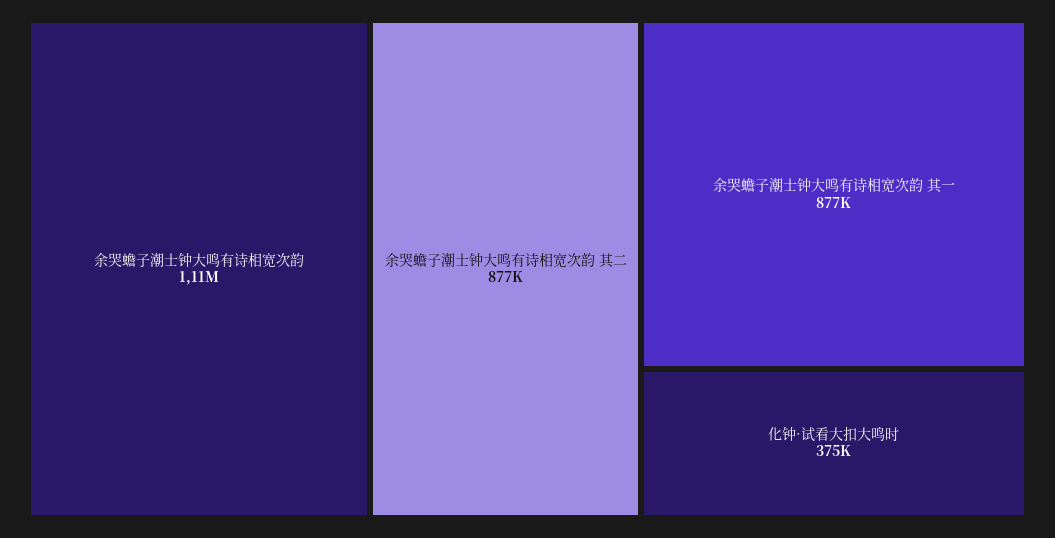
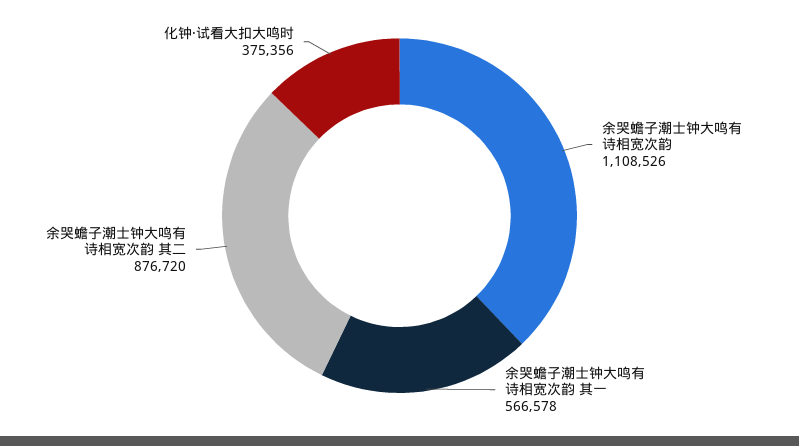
余哭蟾子潮士钟大鸣有诗相宽次韵 其一: 877000 -> 566578

